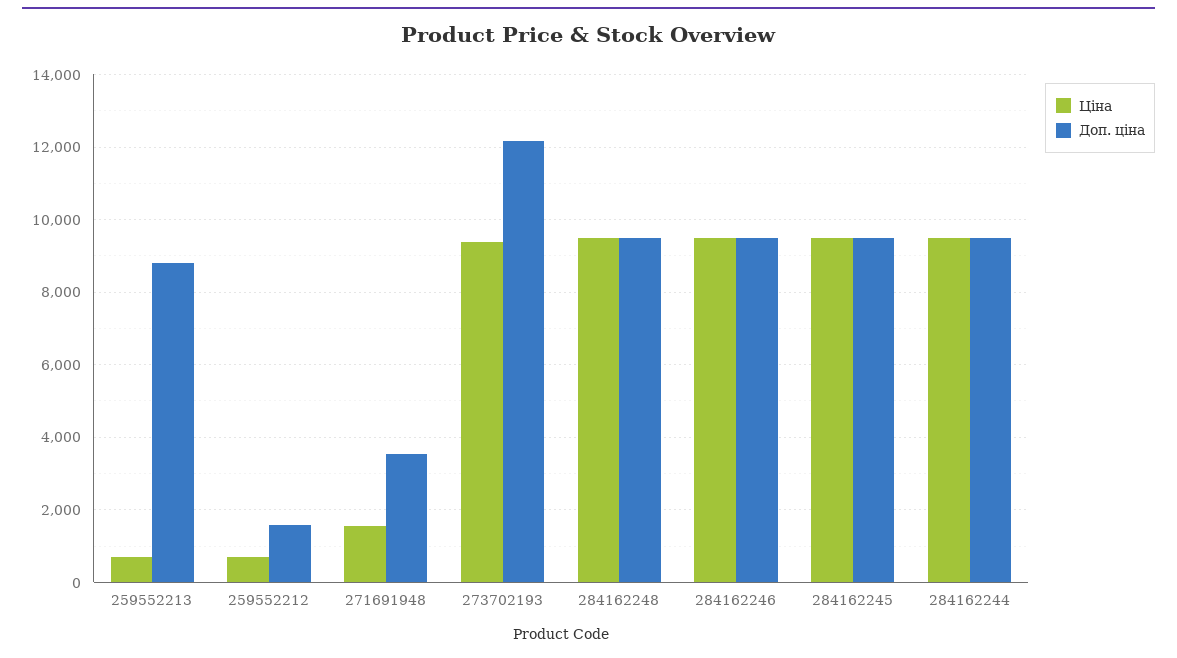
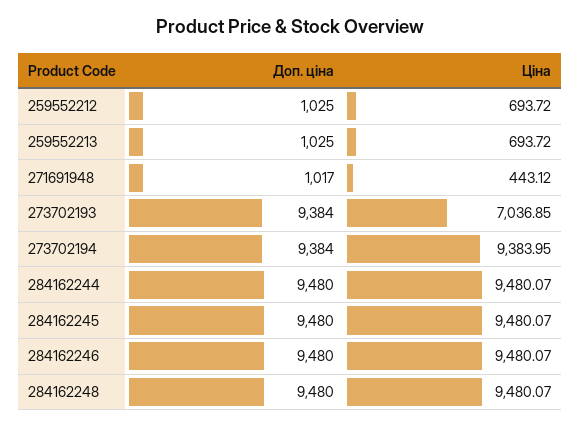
Доп. ціна, 259552213: 8800 -> 1025
Доп. ціна, 259552212: 1600 -> 1025
Ціна, 271691948: 1600 -> 443.12
Доп. ціна, 271691948: 3600 -> 1017
Ціна, 273702193: 9400 -> 7036.85
Доп. ціна, 273702193: 12200 -> 9384
Доп. ціна, 273702194: none -> 9384
Ціна, 273702194: none -> 9383.95

